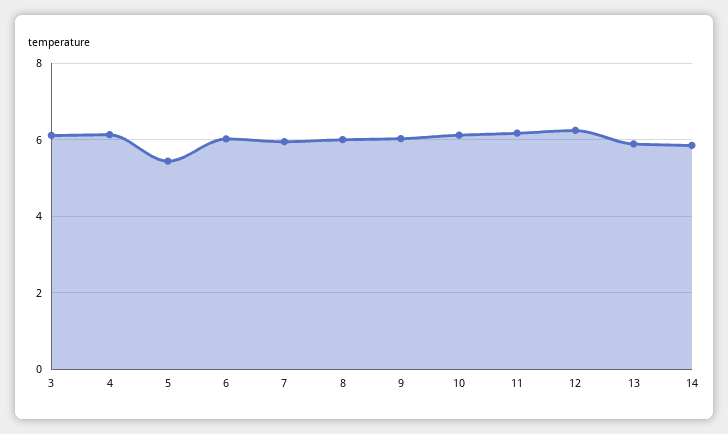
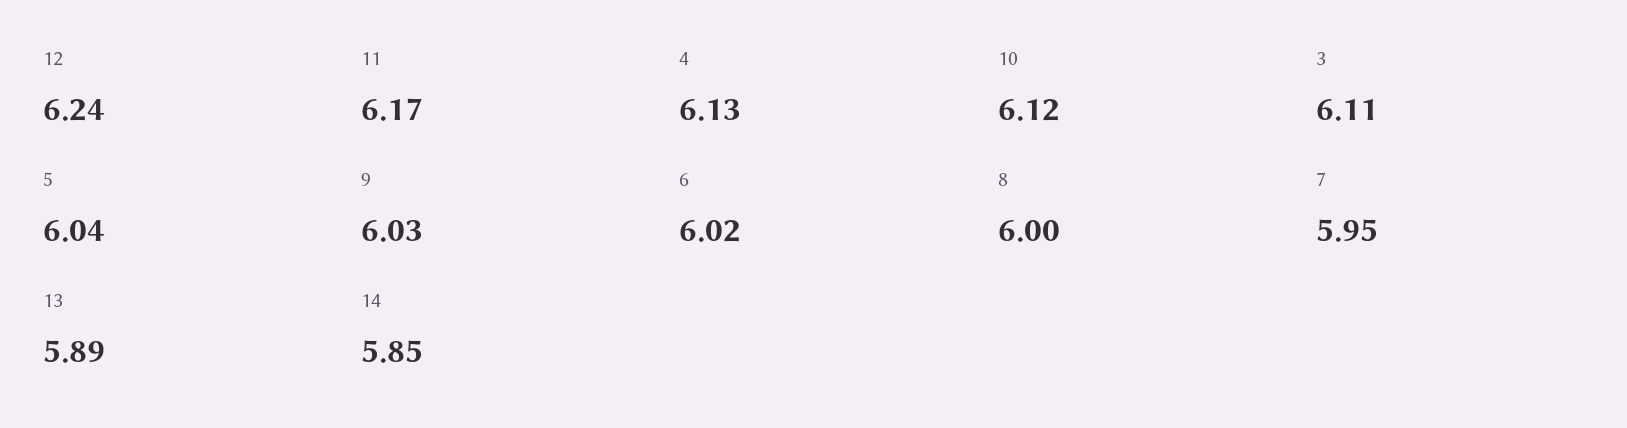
5: 5.4 -> 6.04

